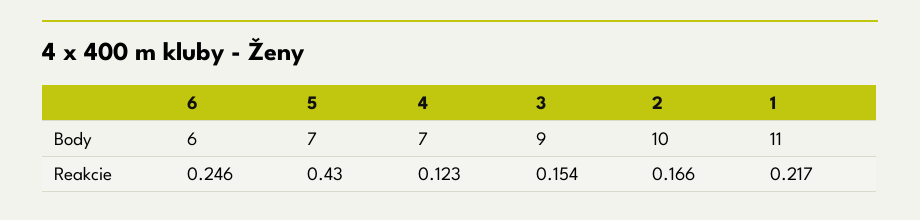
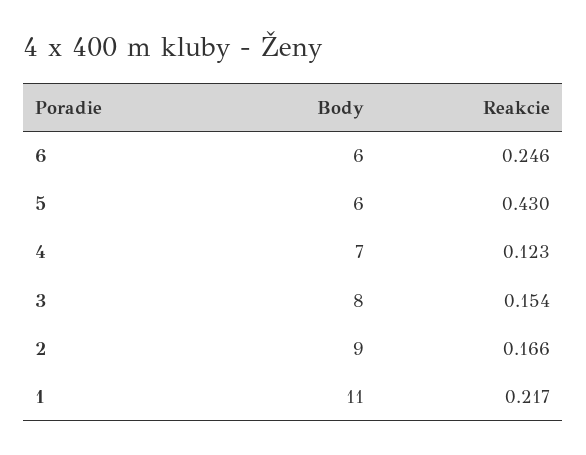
5, Body: 7 -> 6
3, Body: 9 -> 8
2, Body: 10 -> 9

